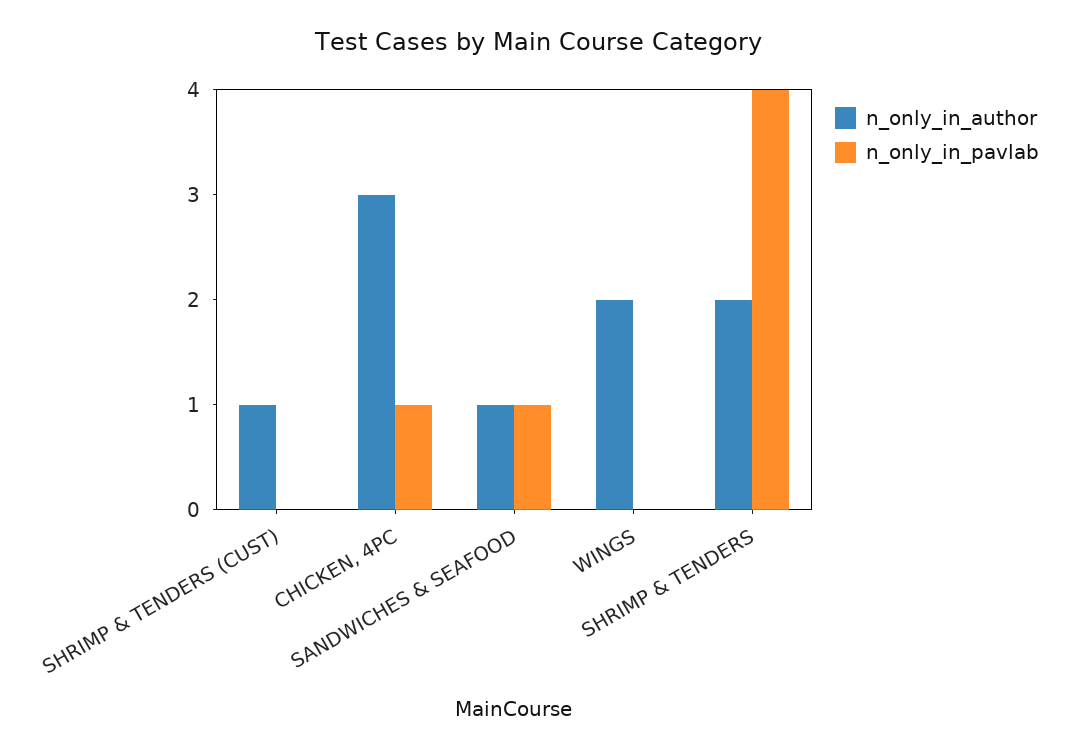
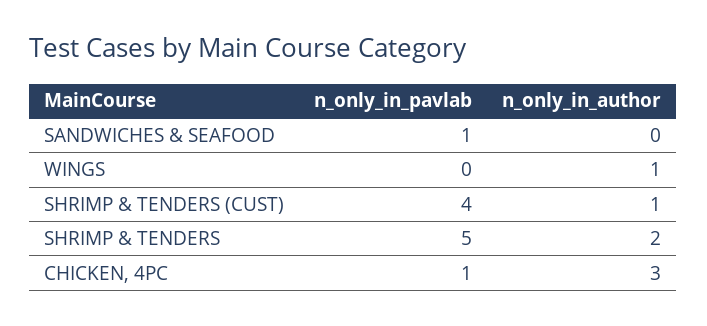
n_only_in_pavlab, SHRIMP & TENDERS (CUST): 0 -> 4
n_only_in_author, SANDWICHES & SEAFOOD: 1 -> 0
n_only_in_author, WINGS: 2 -> 1
n_only_in_pavlab, SHRIMP & TENDERS: 4 -> 5

